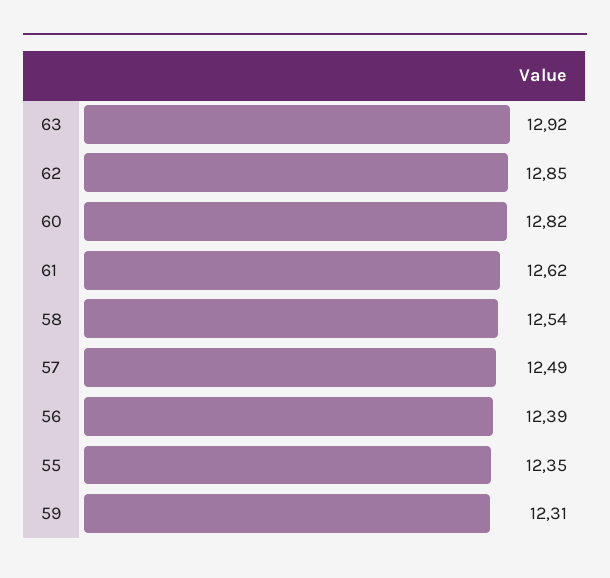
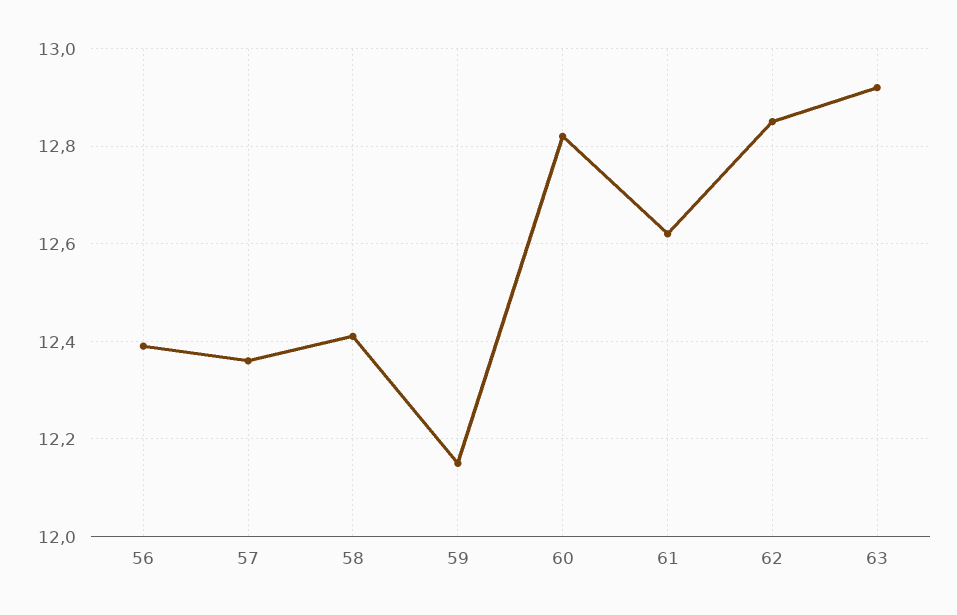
58: 12.54 -> 12.4
57: 12.49 -> 12.35
55: 12.35 -> none
59: 12.31 -> 12.15

